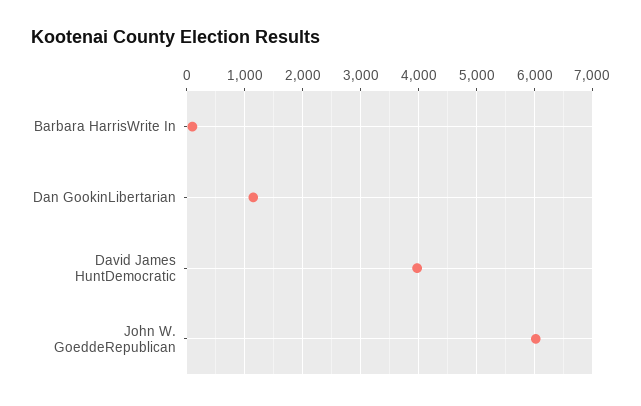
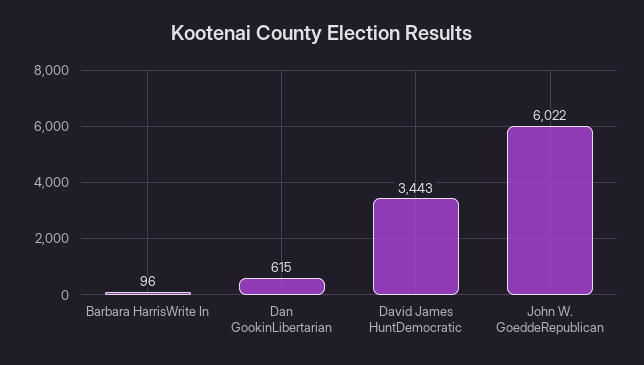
Dan GookinLibertarian: 1200 -> 615
David James HuntDemocratic: 4000 -> 3443

